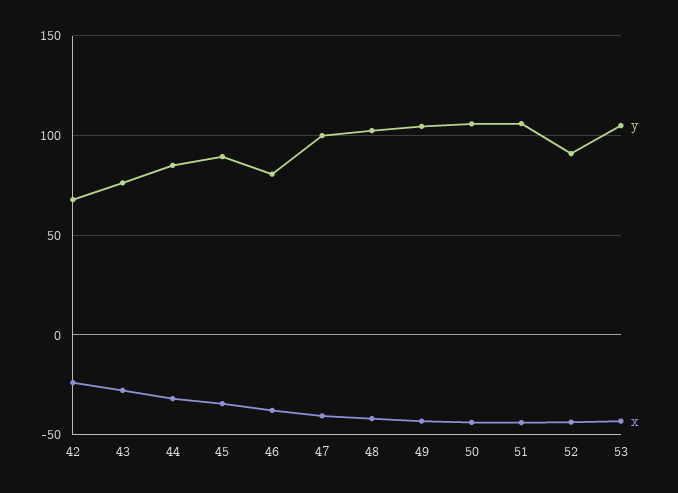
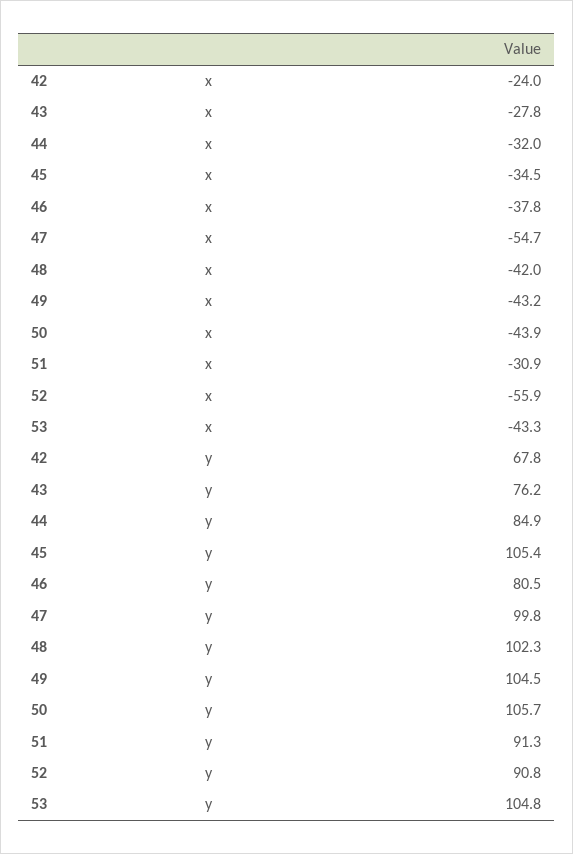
y, 45: 90 -> 105.4
x, 47: -40 -> -54.7
y, 51: 105 -> 91.3
x, 51: -45 -> -30.9
x, 52: -45 -> -55.9

